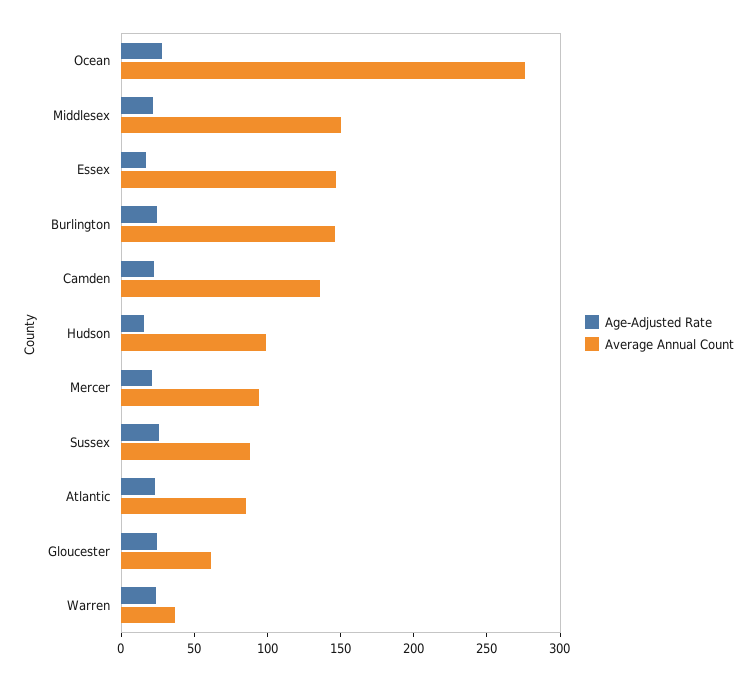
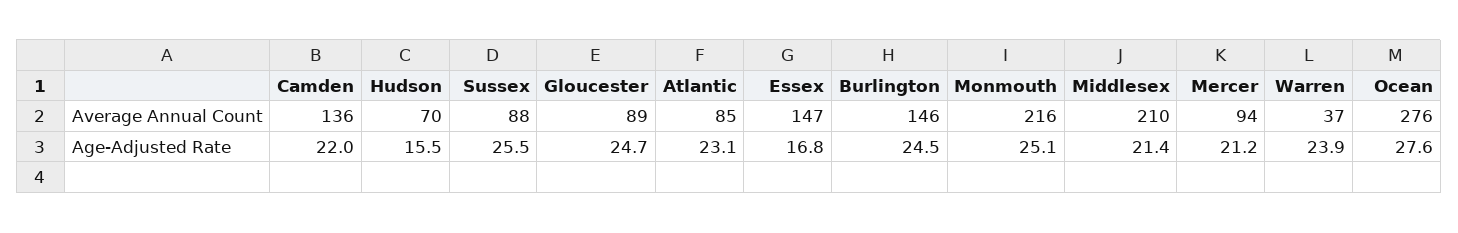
Average Annual Count, Middlesex: 150 -> 210
Average Annual Count, Hudson: 100 -> 70
Average Annual Count, Gloucester: 60 -> 89
Average Annual Count, Monmouth: none -> 216
Age-Adjusted Rate, Monmouth: none -> 25.1

